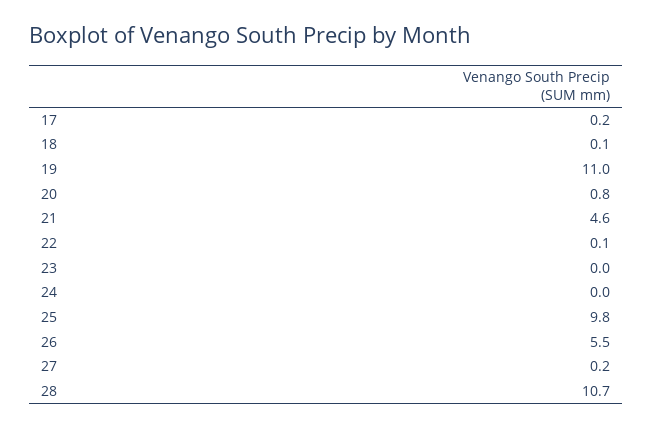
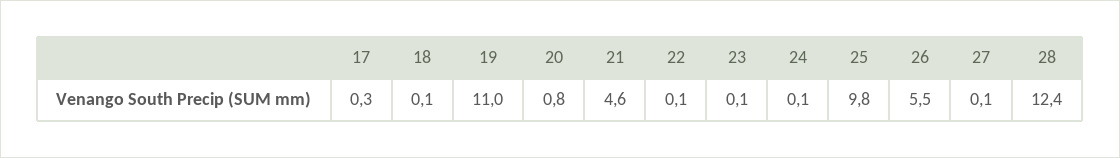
17: 0.2 -> 0.3
23: 0 -> 0.1
24: 0 -> 0.1
27: 0.2 -> 0.1
28: 10.7 -> 12.4

